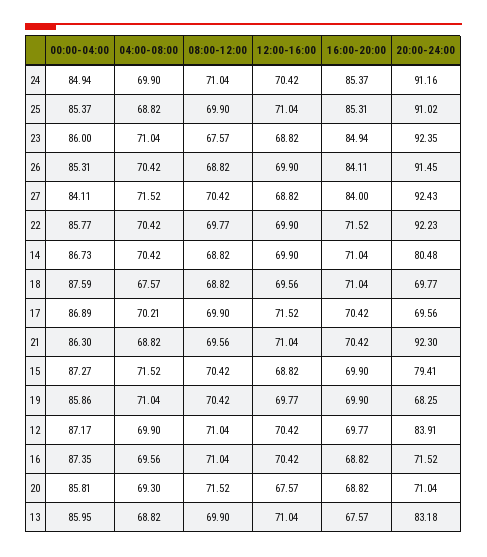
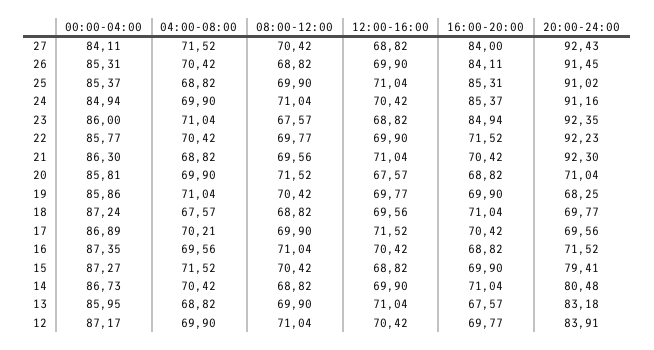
00:00-04:00, 18: 87.59 -> 87.24
04:00-08:00, 20: 69.3 -> 69.9

